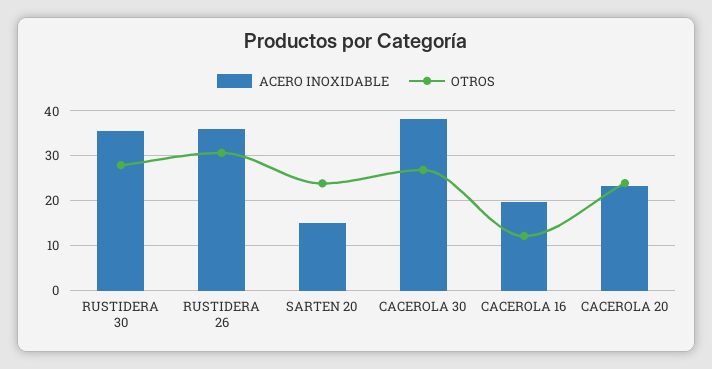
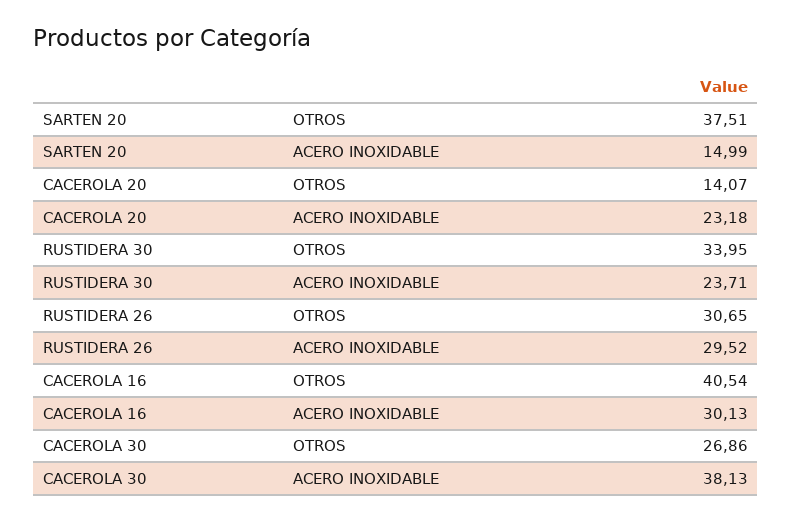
ACERO INOXIDABLE, RUSTIDERA 30: 36 -> 23.71
OTROS, RUSTIDERA 30: 28 -> 33.95
ACERO INOXIDABLE, RUSTIDERA 26: 36 -> 29.52
OTROS, SARTEN 20: 24 -> 37.51
ACERO INOXIDABLE, CACEROLA 16: 20 -> 30.13
OTROS, CACEROLA 16: 12 -> 40.54
OTROS, CACEROLA 20: 24 -> 14.07

